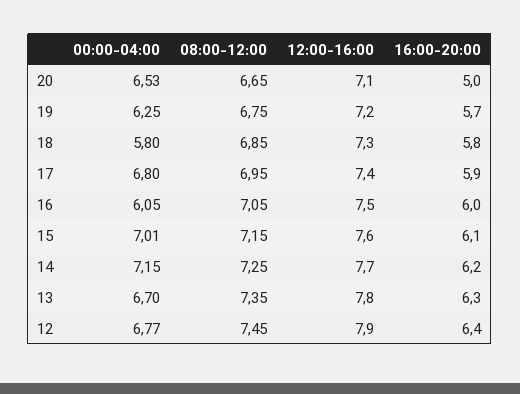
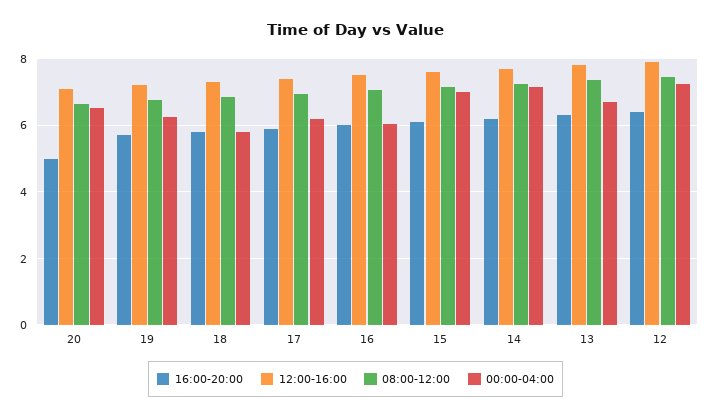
00:00-04:00, 17: 6.8 -> 6.2
00:00-04:00, 12: 6.77 -> 7.2

